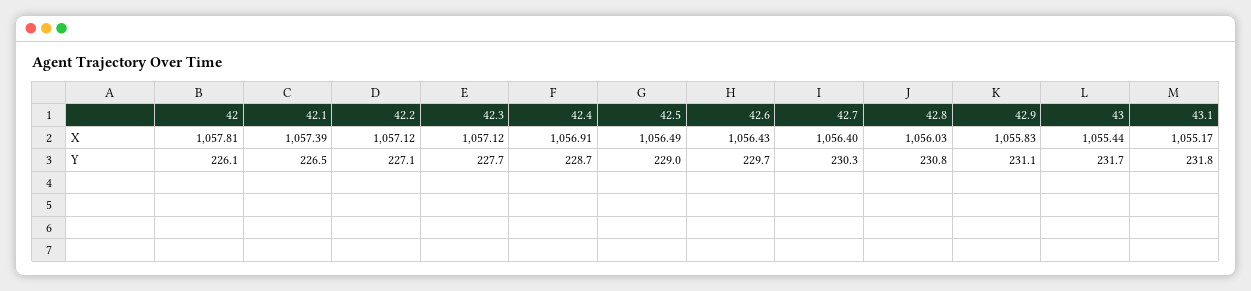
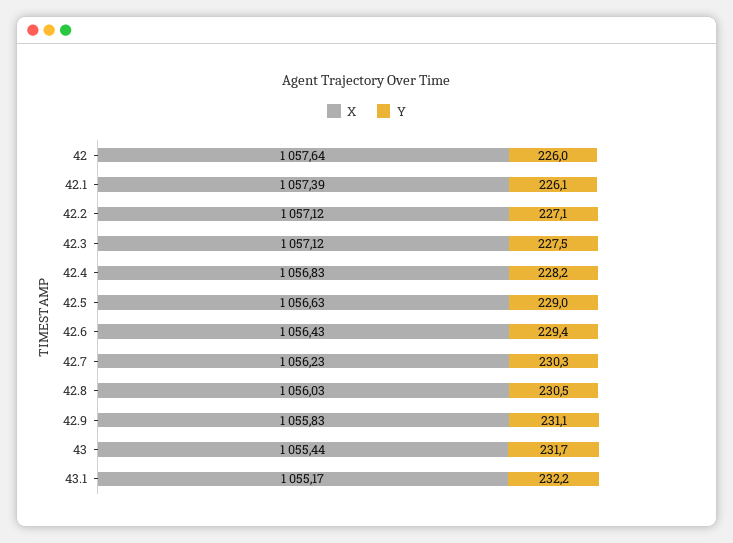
X, 42: 1057.81 -> 1057.64
X, 42.4: 1056.91 -> 1056.83
X, 42.5: 1056.49 -> 1056.63
X, 42.7: 1056.4 -> 1056.23
Y, 42: 226.1 -> 226
Y, 42.1: 226.5 -> 226.1
Y, 42.3: 227.7 -> 227.5
Y, 42.4: 228.7 -> 228.2
Y, 42.6: 229.7 -> 229.4
Y, 42.8: 230.8 -> 230.5
Y, 43.1: 231.8 -> 232.2

